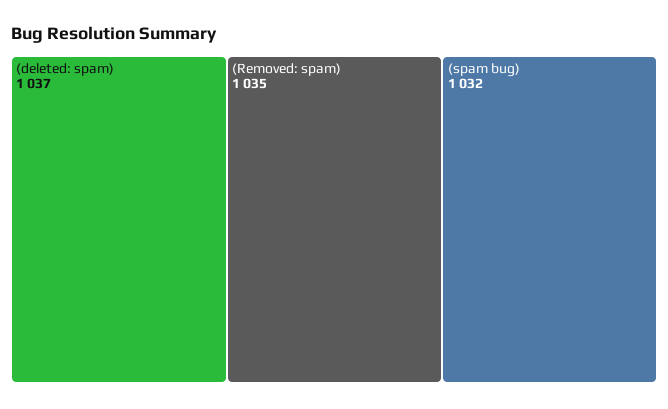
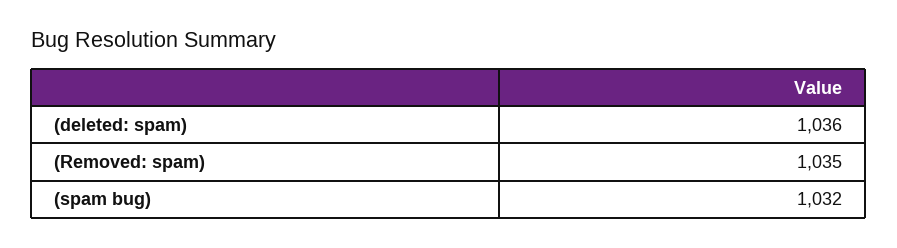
(deleted: spam): 1037 -> 1036

